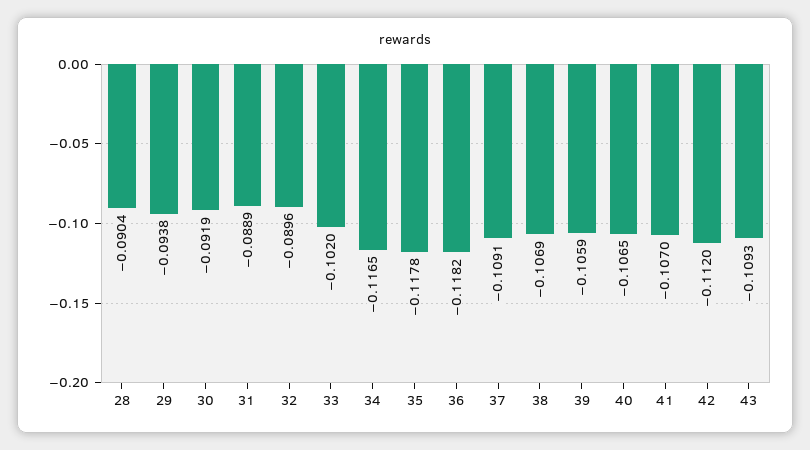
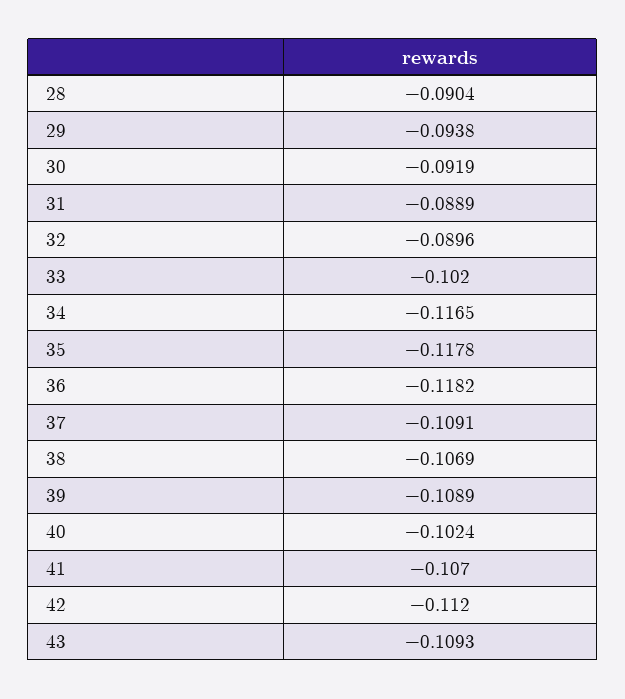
39: -0.1059 -> -0.1089
40: -0.1065 -> -0.1024

